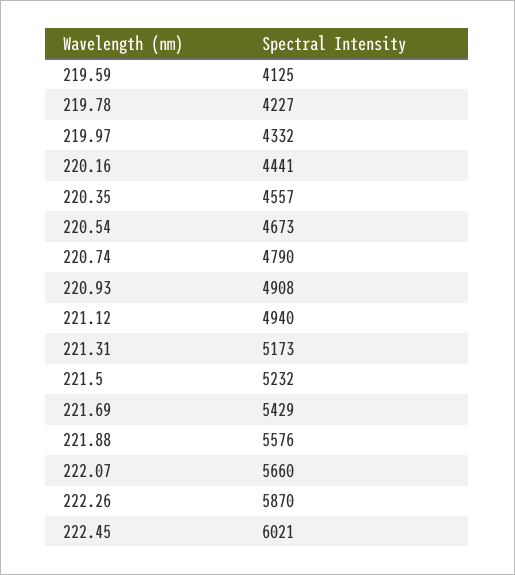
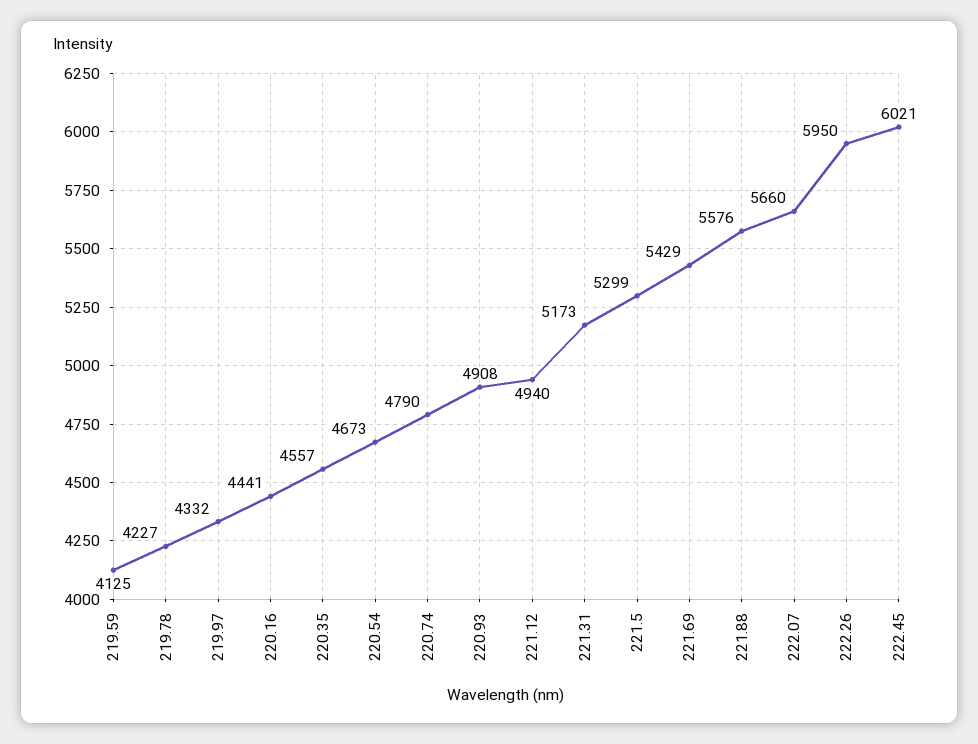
221.5: 5232 -> 5299
222.26: 5870 -> 5950

